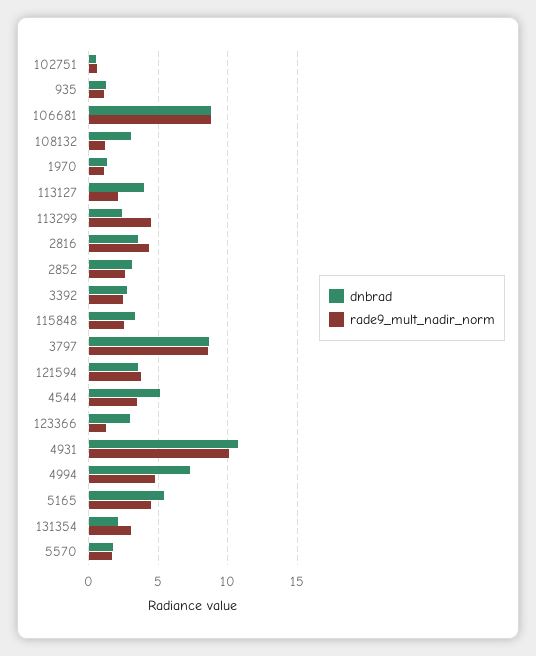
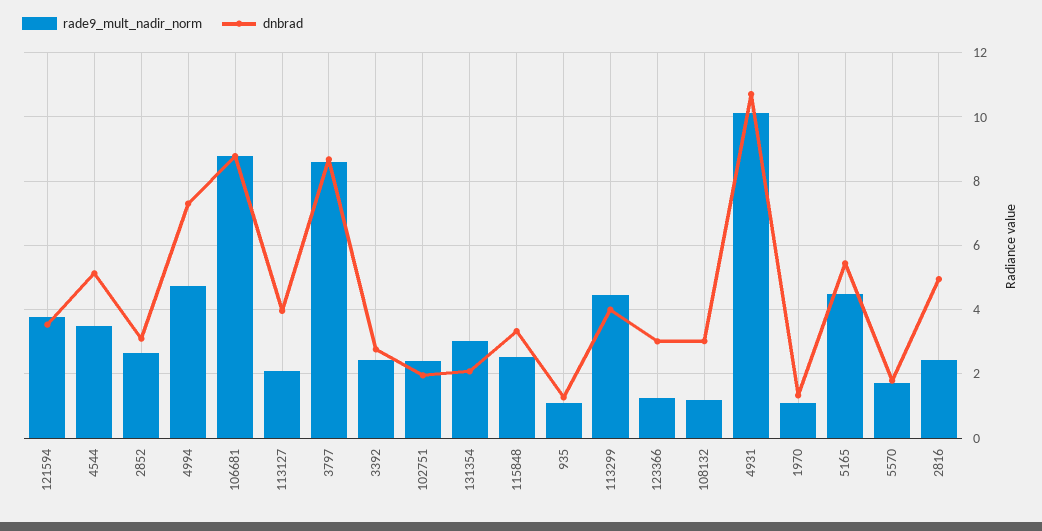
dnbrad, 102751: 0.5 -> 2
rade9_mult_nadir_norm, 102751: 0.5 -> 2.4
dnbrad, 113299: 2.5 -> 4
dnbrad, 2816: 3.5 -> 5
rade9_mult_nadir_norm, 2816: 4.5 -> 2.4

